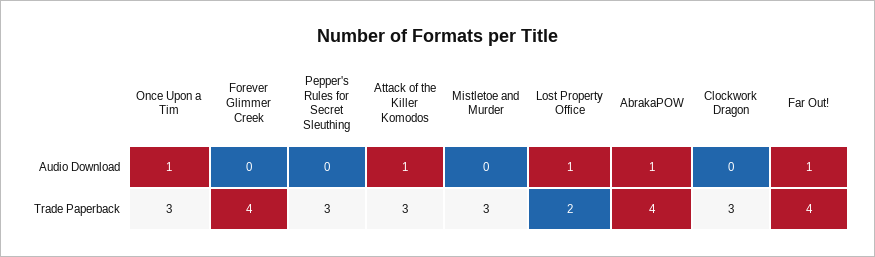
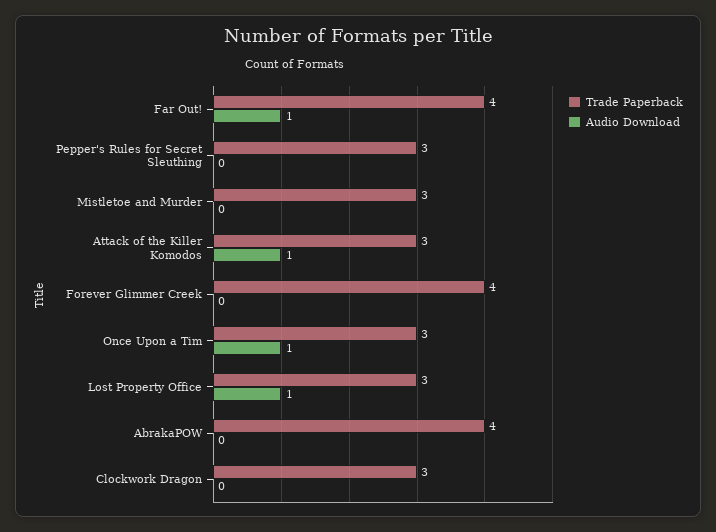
Audio Download, AbrakaPOW: 1 -> 0
Trade Paperback, Lost Property Office: 2 -> 3

